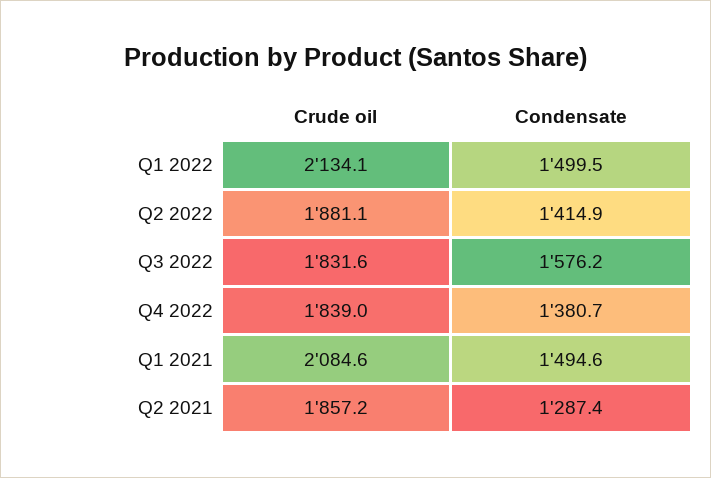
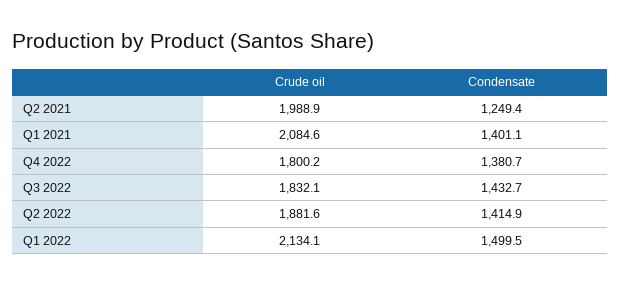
Crude oil, Q2 2022: 1881.1 -> 1881.6
Crude oil, Q3 2022: 1831.6 -> 1832.1
Condensate, Q3 2022: 1576.2 -> 1432.7
Crude oil, Q4 2022: 1839 -> 1800.2
Condensate, Q1 2021: 1494.6 -> 1401.1
Crude oil, Q2 2021: 1857.2 -> 1988.9
Condensate, Q2 2021: 1287.4 -> 1249.4

